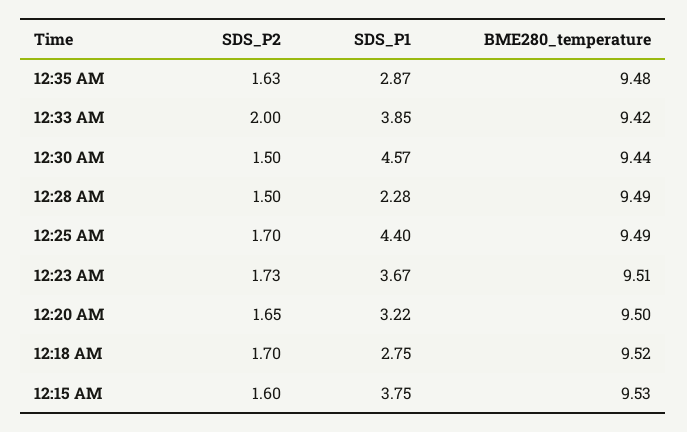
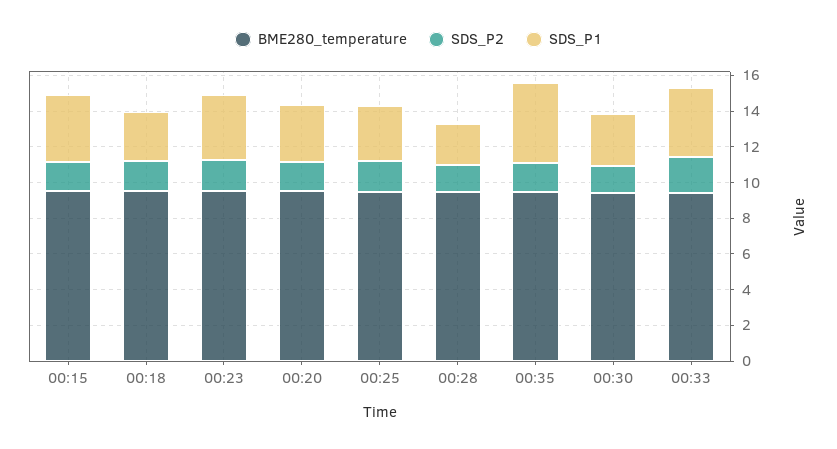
SDS_P1, 12:35 AM: 2.87 -> 4.5
SDS_P1, 12:30 AM: 4.57 -> 3
SDS_P1, 12:25 AM: 4.4 -> 3

